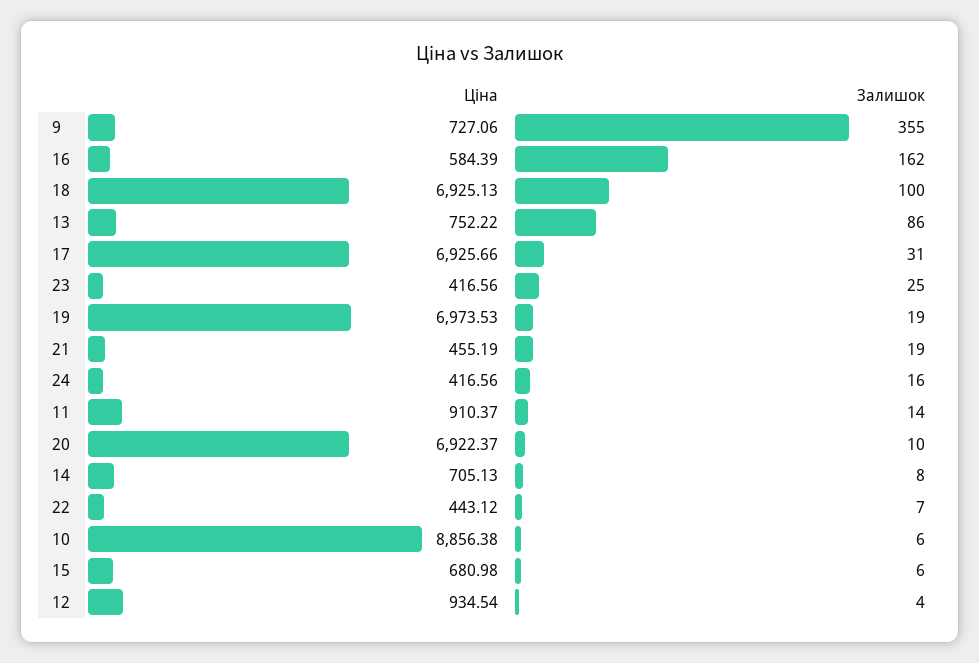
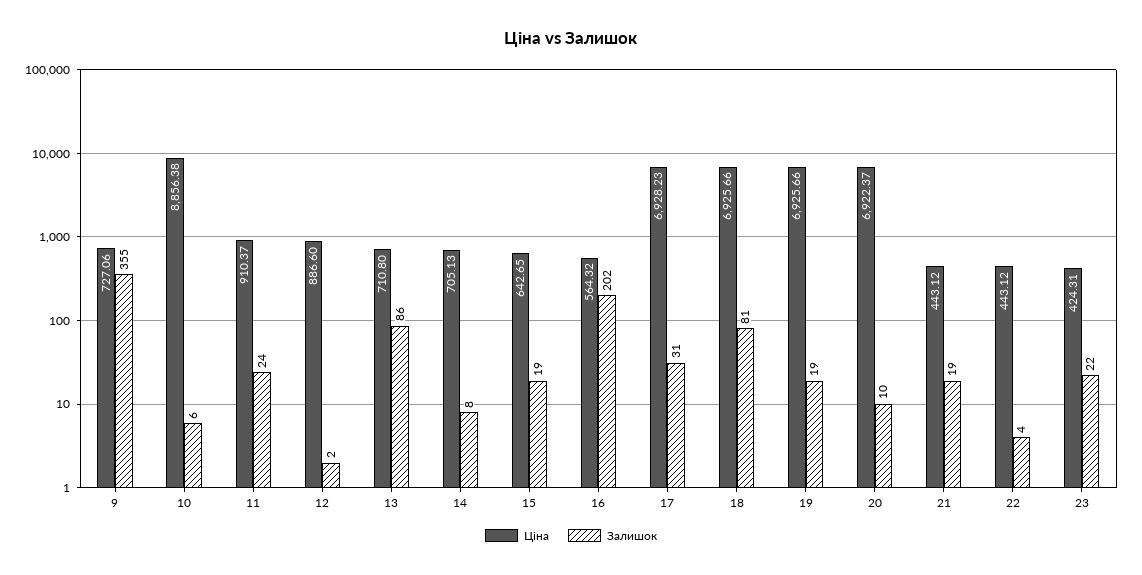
Ціна, 16: 584.39 -> 564.32
Залишок, 16: 162 -> 202
Ціна, 18: 6925.13 -> 6925.66
Залишок, 18: 100 -> 81
Ціна, 13: 752.22 -> 710.8
Ціна, 17: 6925.66 -> 6928.23
Ціна, 23: 416.56 -> 424.31
Залишок, 23: 25 -> 22
Ціна, 19: 6973.53 -> 6925.66
Ціна, 21: 455.19 -> 443.12
Ціна, 24: 416.56 -> none
Залишок, 24: 16 -> none
Залишок, 11: 14 -> 24
Залишок, 22: 7 -> 4
Ціна, 15: 680.98 -> 642.65
Залишок, 15: 6 -> 19
Ціна, 12: 934.54 -> 886.6
Залишок, 12: 4 -> 2

